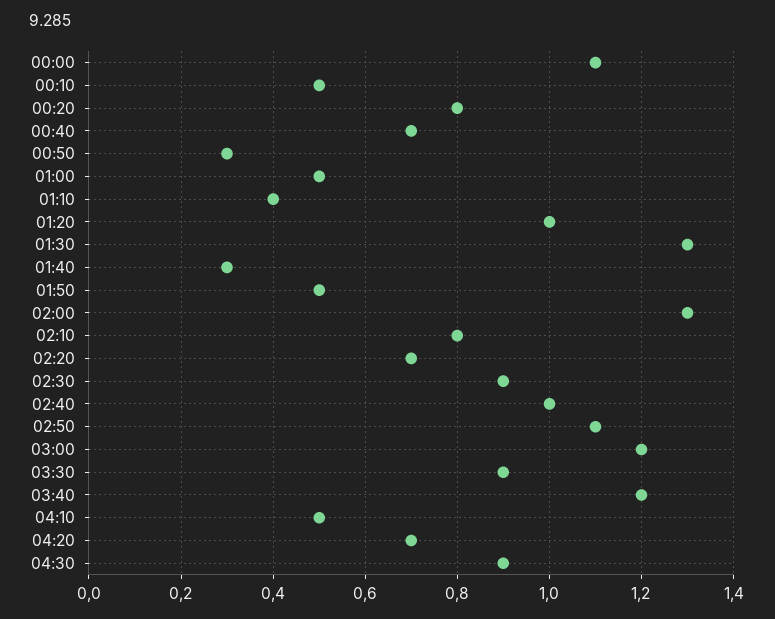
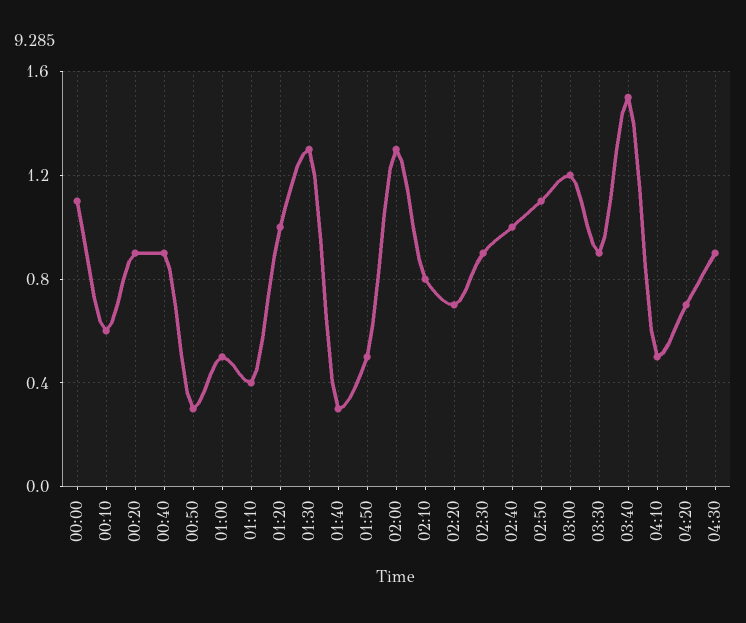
00:10: 0.5 -> 0.6
00:20: 0.8 -> 0.9
00:40: 0.7 -> 0.9
03:40: 1.2 -> 1.5

